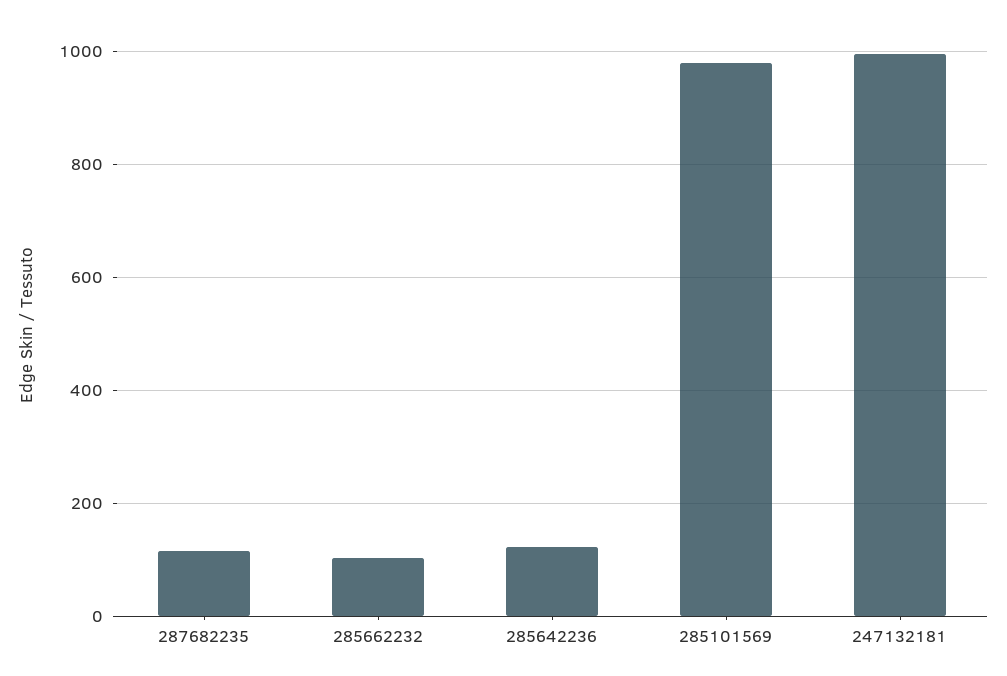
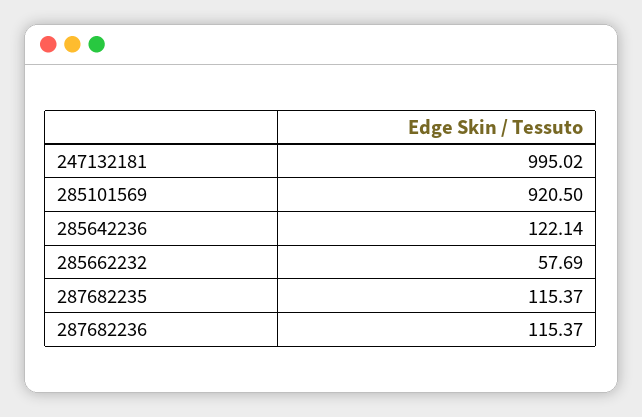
285662232: 100 -> 57.69
285101569: 980 -> 920.5
287682236: none -> 115.37

